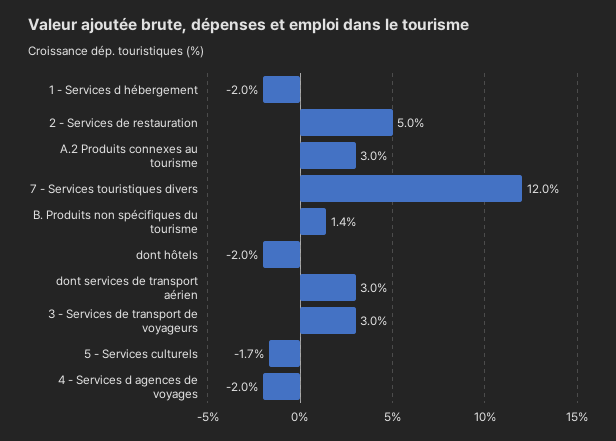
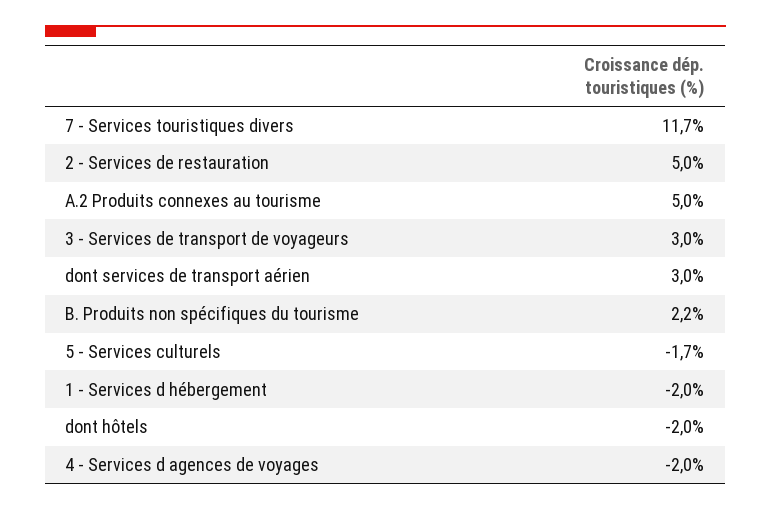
A.2 Produits connexes au tourisme: 3 -> 5
7 - Services touristiques divers: 12 -> 11.7
B. Produits non spécifiques du tourisme: 1.4 -> 2.2

